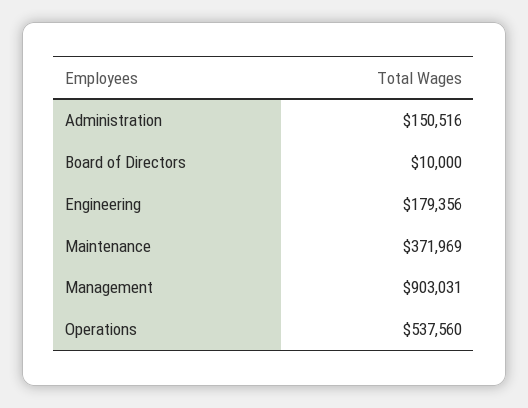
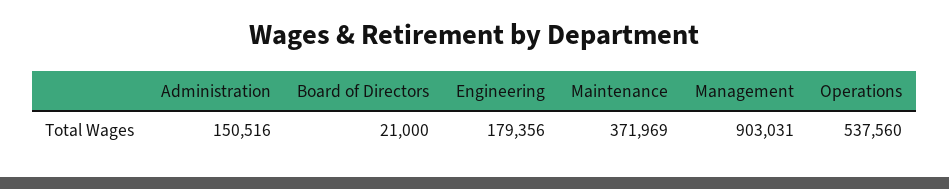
Board of Directors: 10000 -> 21000

